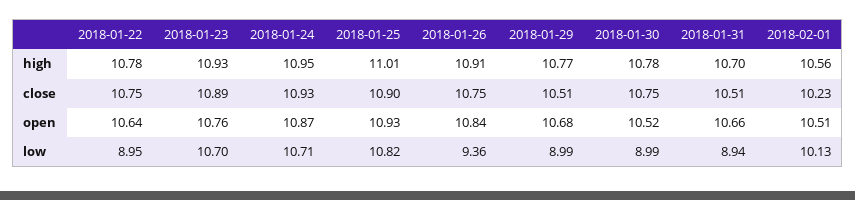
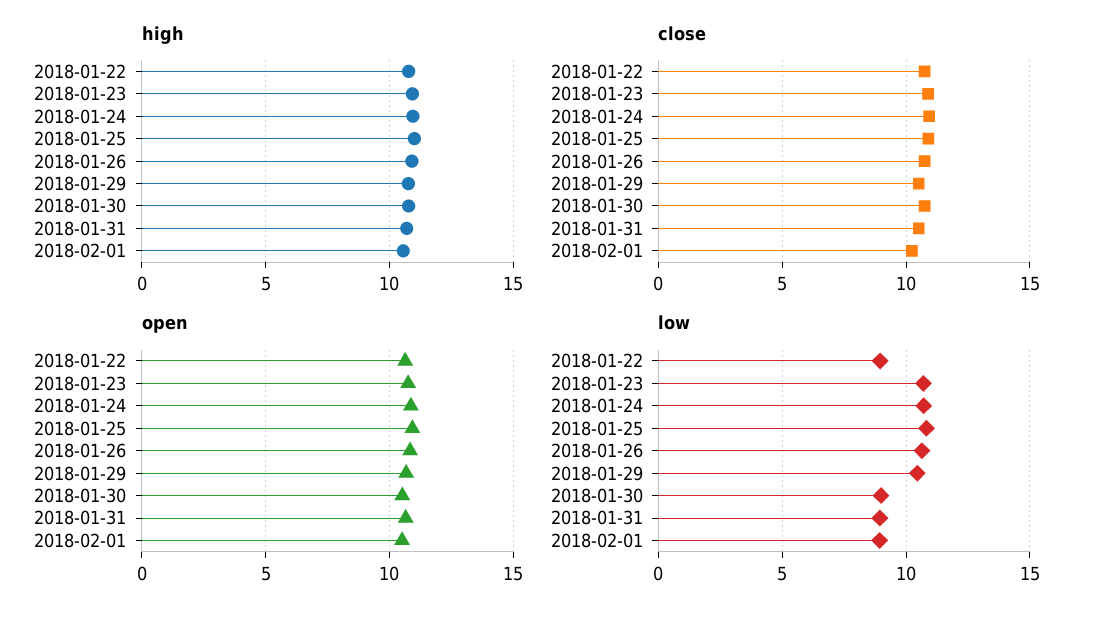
low, 2018-01-26: 9.36 -> 10.5
low, 2018-01-29: 8.99 -> 10.5
low, 2018-02-01: 10.13 -> 9

